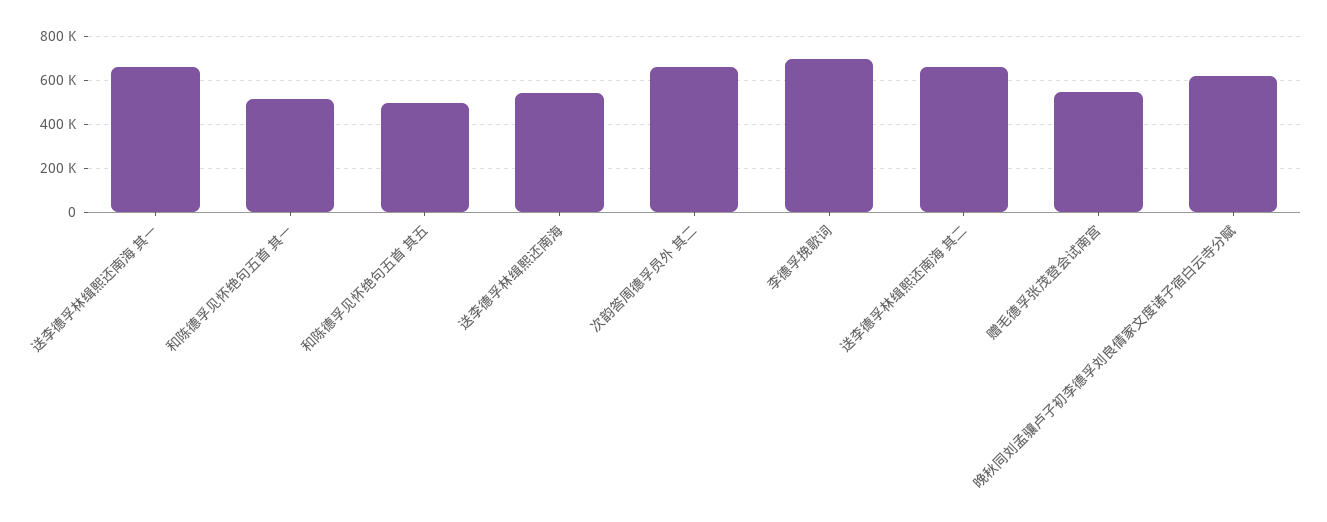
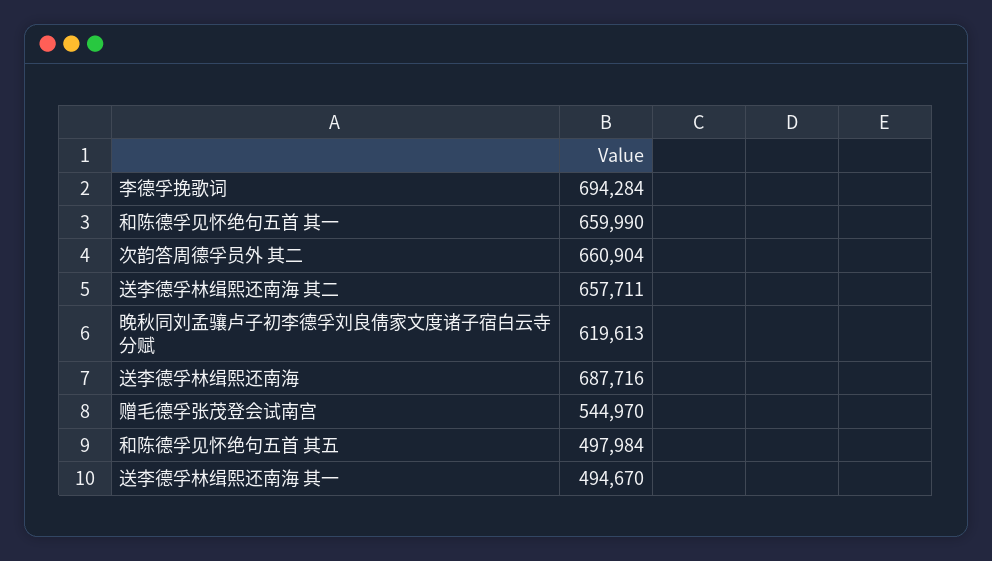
送李德孚林缉熙还南海 其一: 650000 -> 494670
和陈德孚见怀绝句五首 其一: 500000 -> 659990
送李德孚林缉熙还南海: 550000 -> 687716

